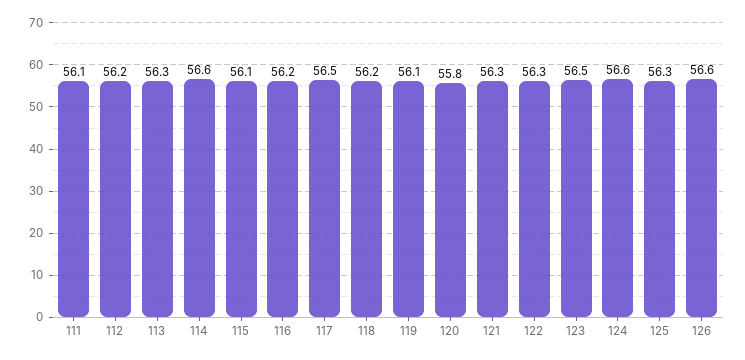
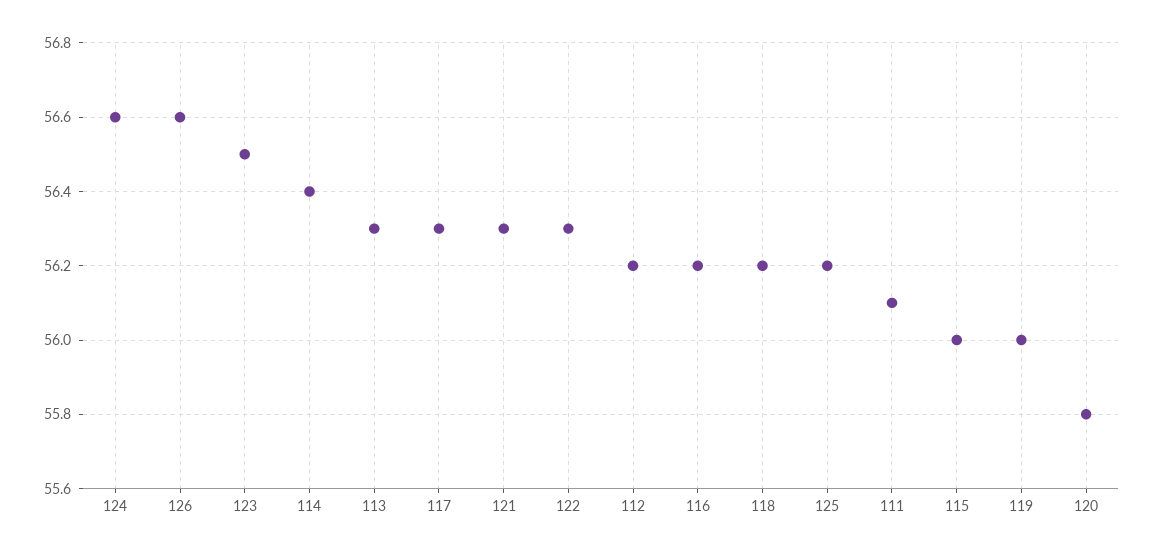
114: 56.6 -> 56.4
115: 56.1 -> 56
117: 56.5 -> 56.3
119: 56.1 -> 56
125: 56.3 -> 56.2

